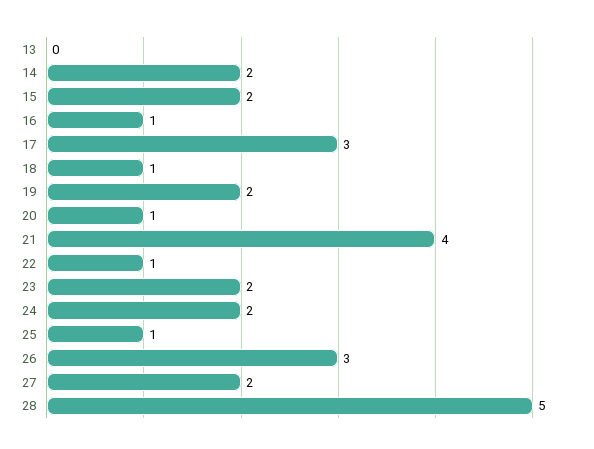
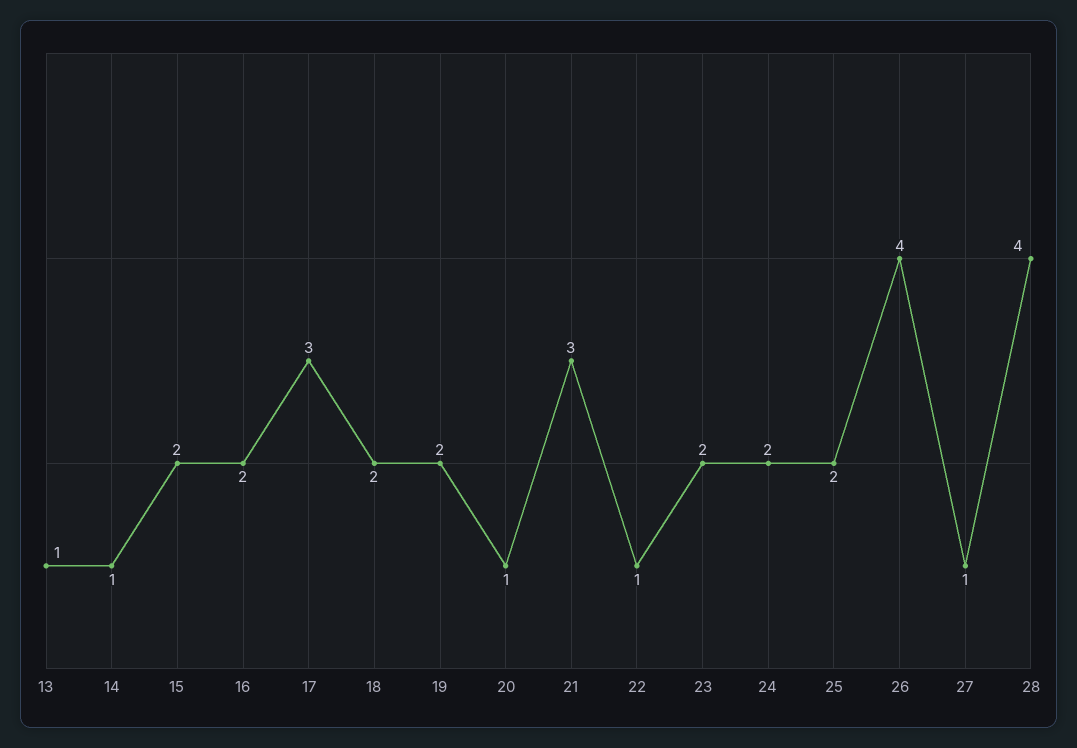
13: 0 -> 1
14: 2 -> 1
16: 1 -> 2
18: 1 -> 2
21: 4 -> 3
25: 1 -> 2
26: 3 -> 4
27: 2 -> 1
28: 5 -> 4

